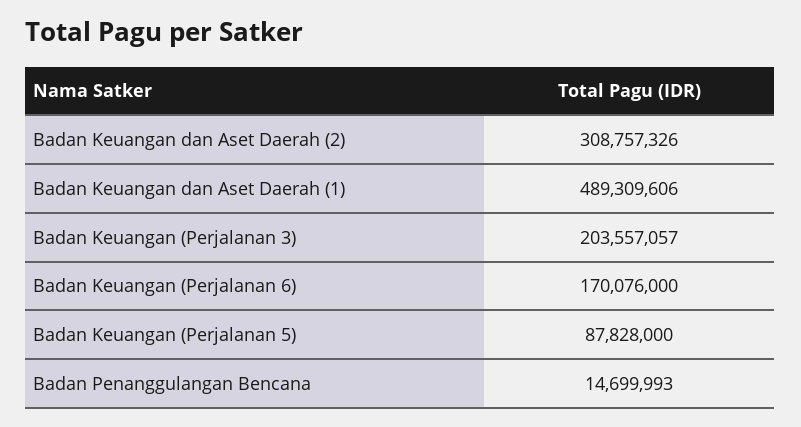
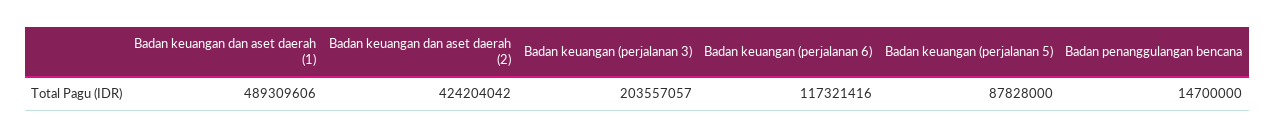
Badan Keuangan dan Aset Daerah (2): 308757326 -> 424204042
Badan Keuangan (Perjalanan 6): 170076000 -> 117321416
Badan Penanggulangan Bencana: 14699993 -> 14700000

